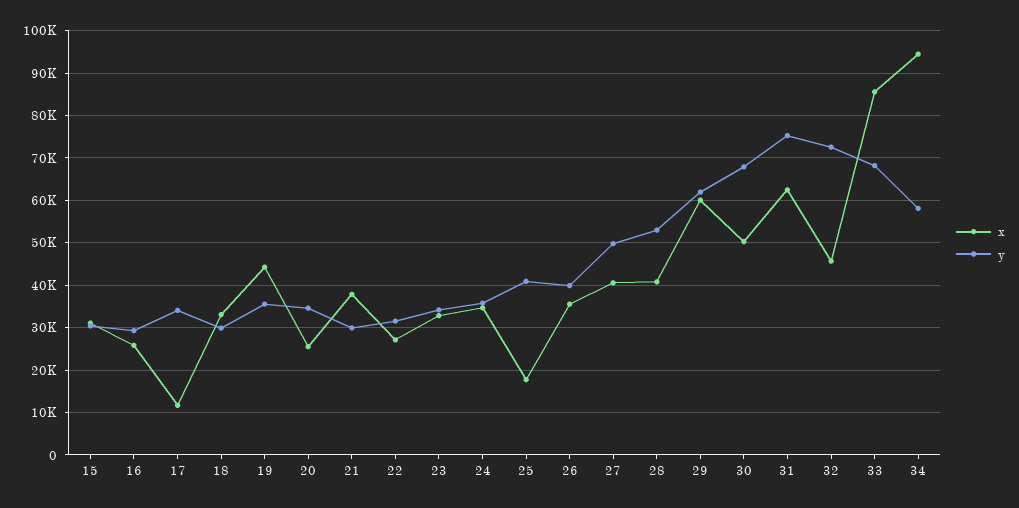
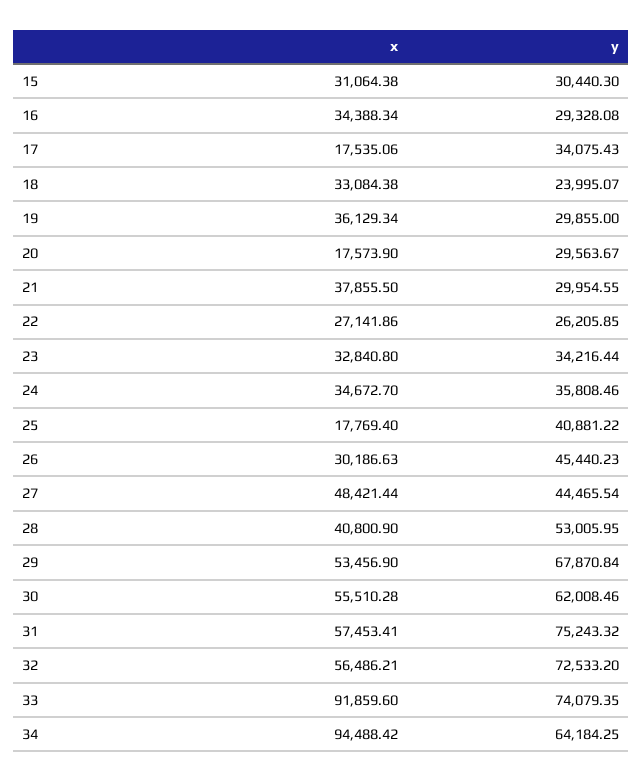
x, 16: 26000 -> 34388.34
x, 17: 12000 -> 17535.06
y, 18: 30000 -> 23995.07
x, 19: 44000 -> 36129.34
y, 19: 36000 -> 29855
x, 20: 26000 -> 17573.9
y, 20: 34000 -> 29563.67
y, 22: 32000 -> 26205.85
x, 26: 36000 -> 30186.63
y, 26: 40000 -> 45440.23
x, 27: 40000 -> 48421.44
y, 27: 50000 -> 44465.54
x, 29: 60000 -> 53456.9
y, 29: 62000 -> 67870.84
x, 30: 50000 -> 55510.28
y, 30: 68000 -> 62008.46
x, 31: 62000 -> 57453.41
x, 32: 46000 -> 56486.21
x, 33: 86000 -> 91859.6
y, 33: 68000 -> 74079.35
y, 34: 58000 -> 64184.25

